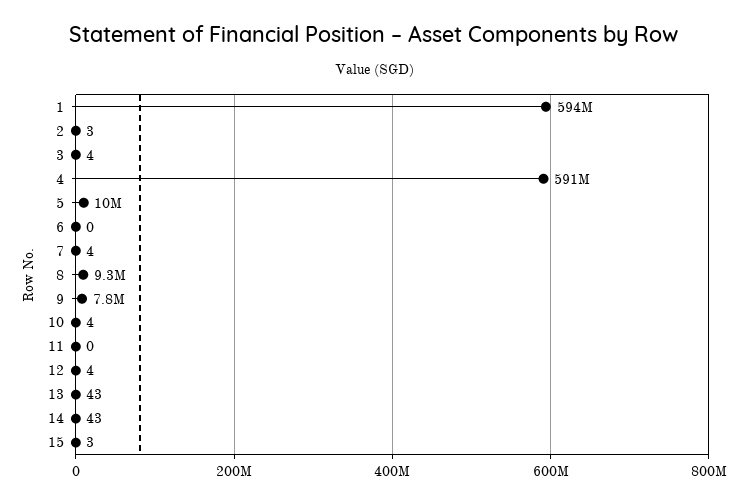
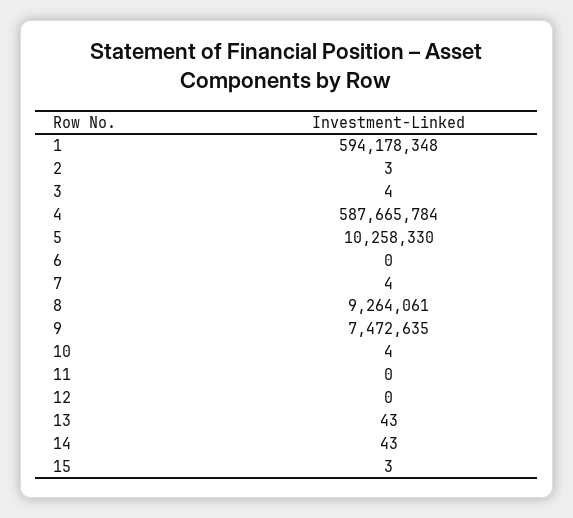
4: 591000000 -> 587665784
9: 7800000 -> 7472635
12: 4 -> 0

